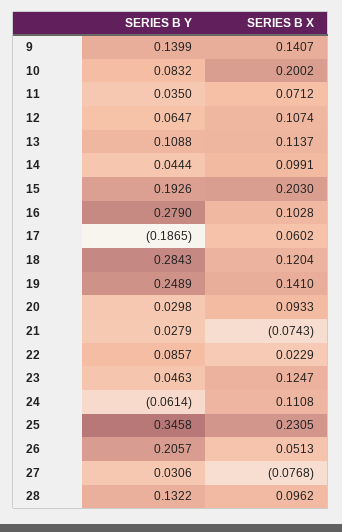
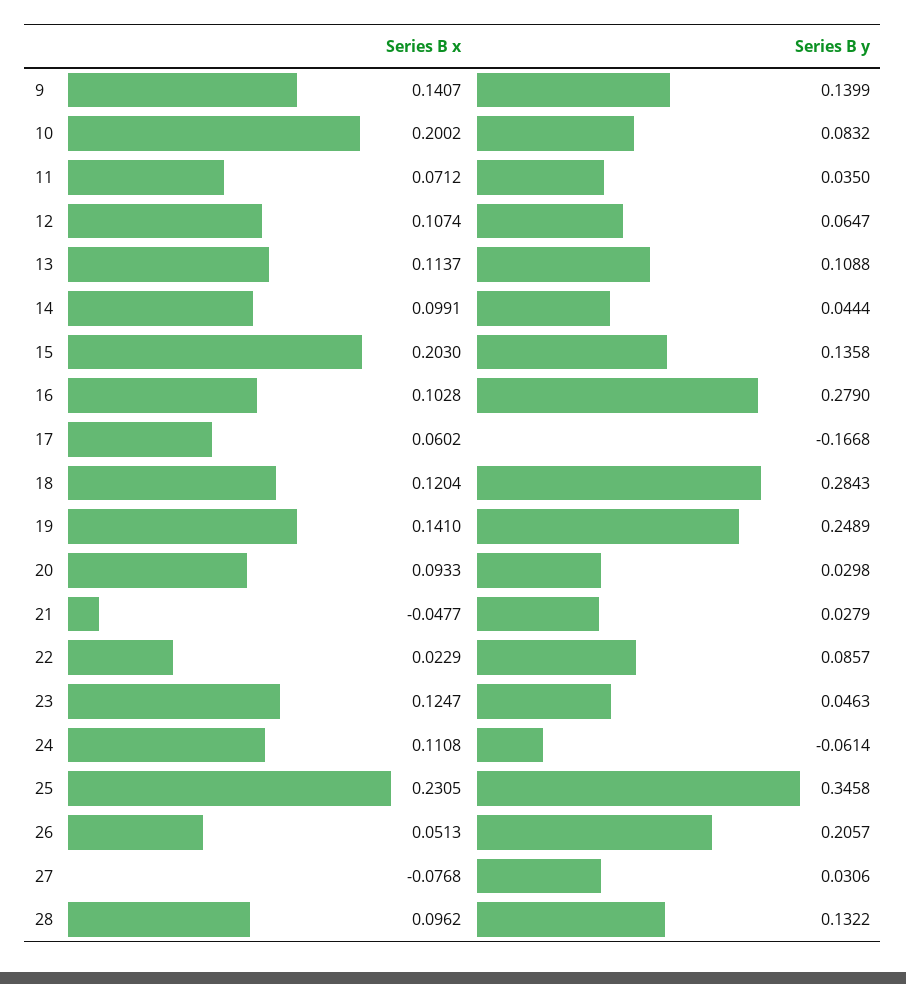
SERIES B Y, 15: 0.1926 -> 0.1358
SERIES B Y, 17: -0.1865 -> -0.1668
SERIES B X, 21: -0.0743 -> -0.0477

